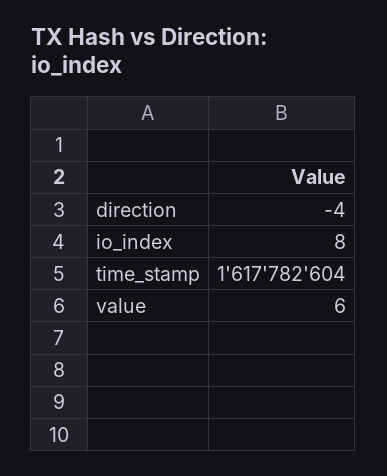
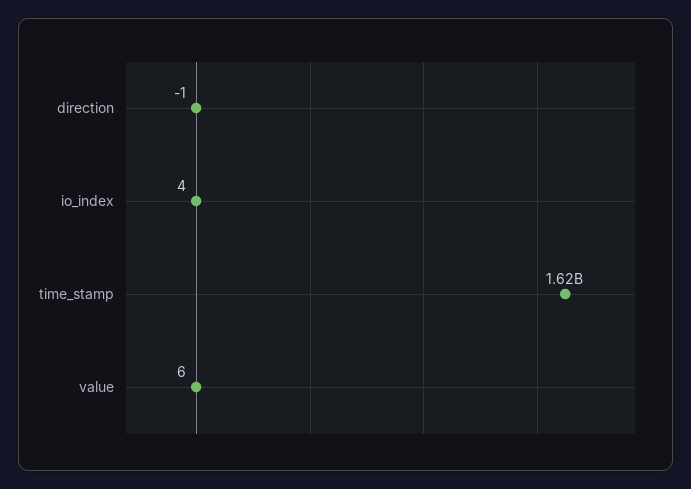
direction: -4 -> -1
io_index: 8 -> 4

